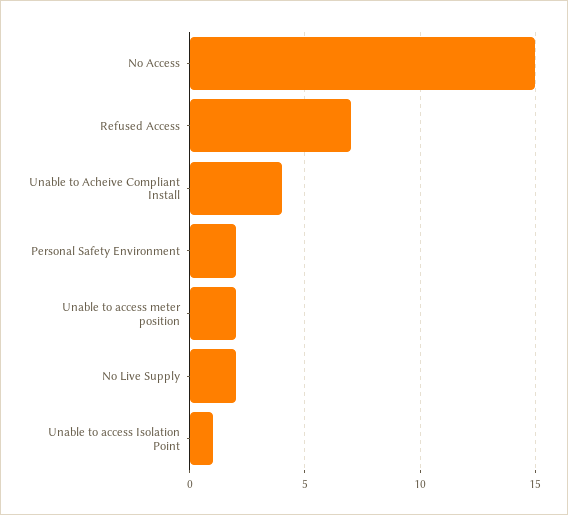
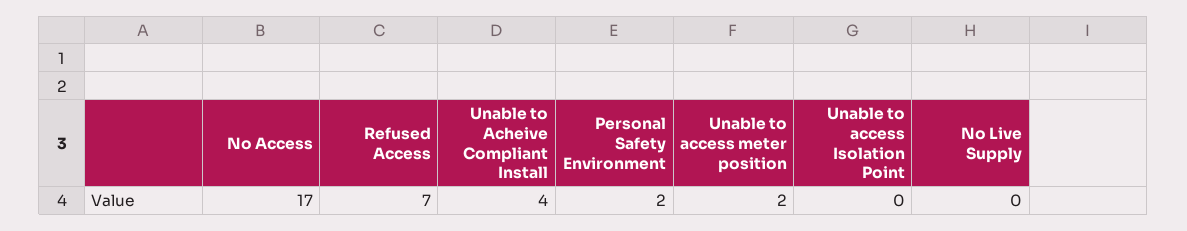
No Access: 15 -> 17
No Live Supply: 2 -> 0
Unable to access Isolation Point: 1 -> 0

